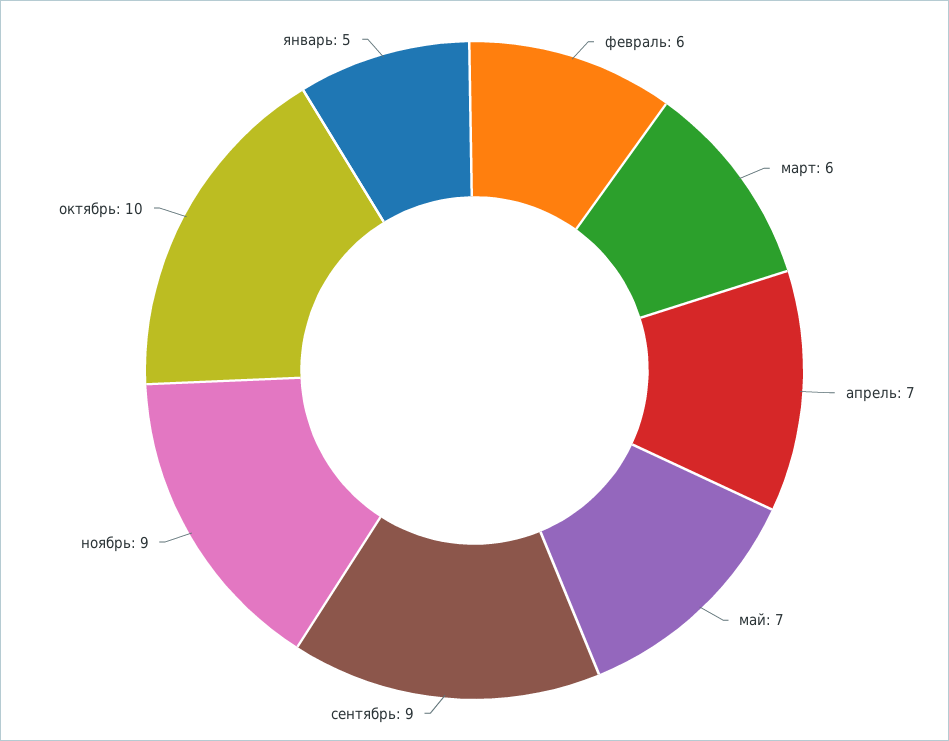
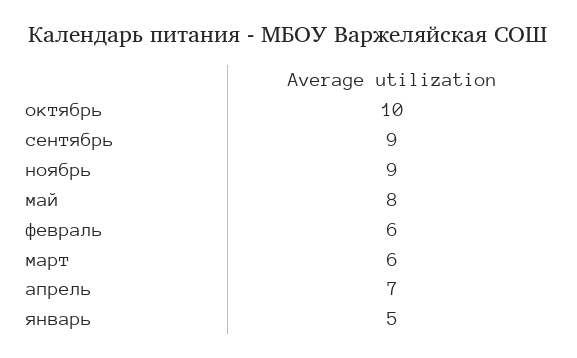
май: 7 -> 8

